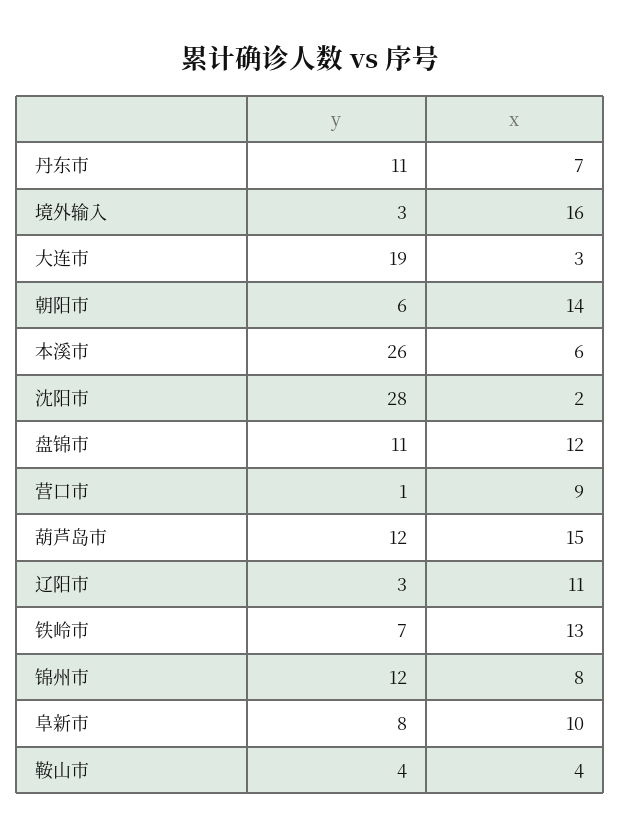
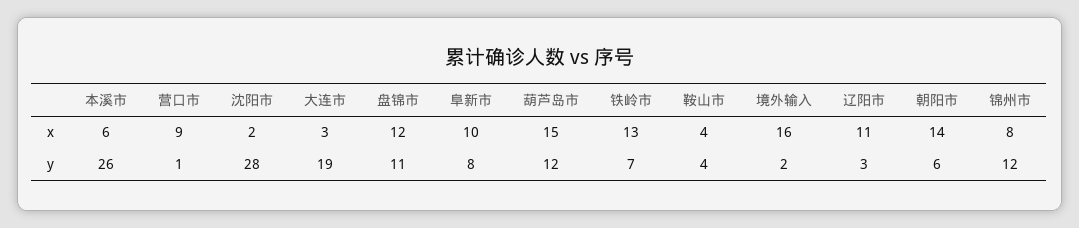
y, 丹东市: 11 -> none
x, 丹东市: 7 -> none
y, 境外输入: 3 -> 2

